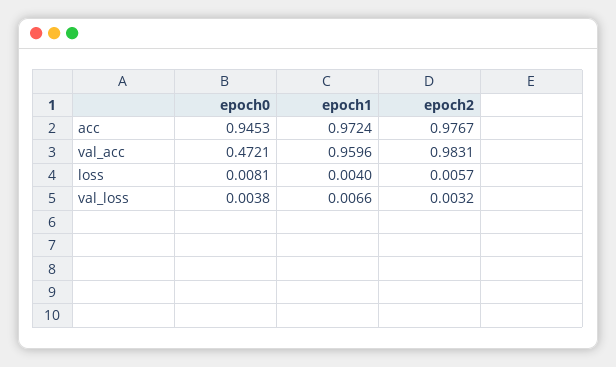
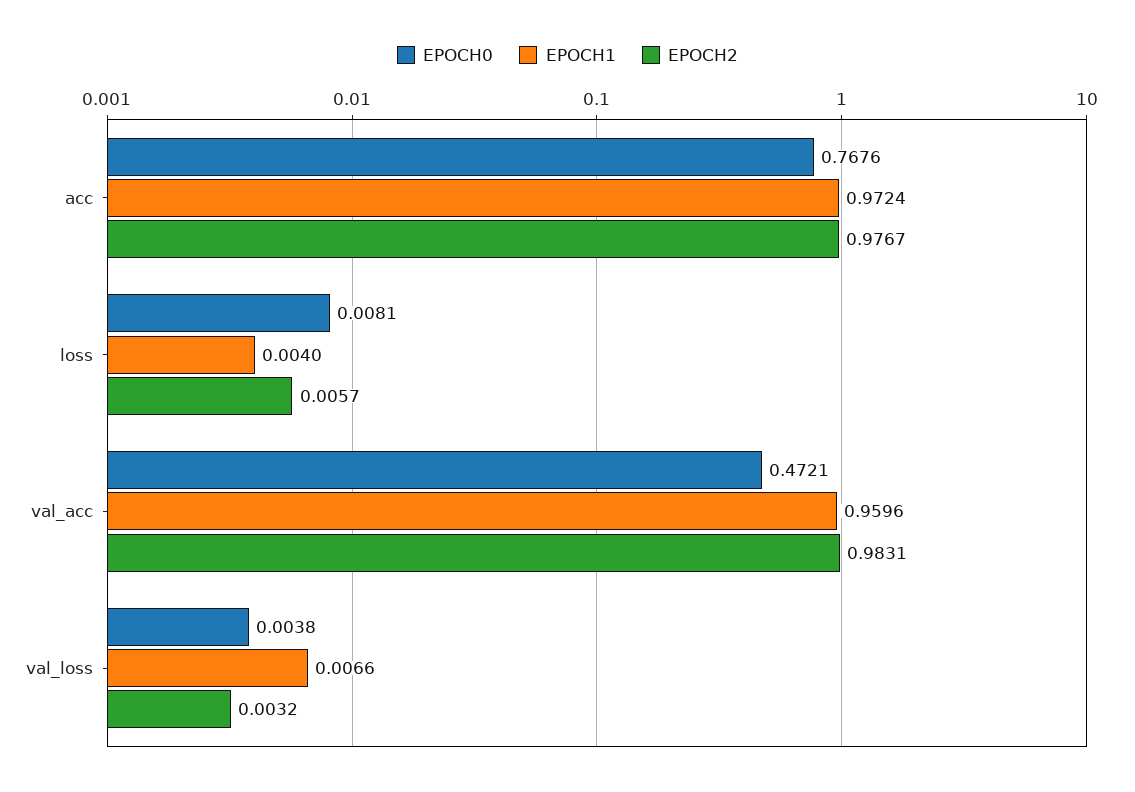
epoch0, acc: 0.9453 -> 0.7676

